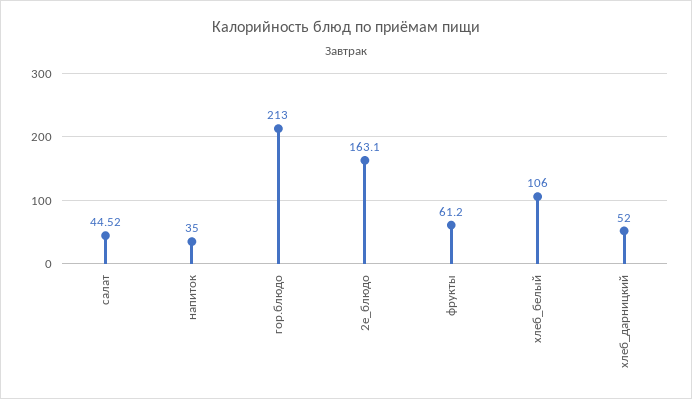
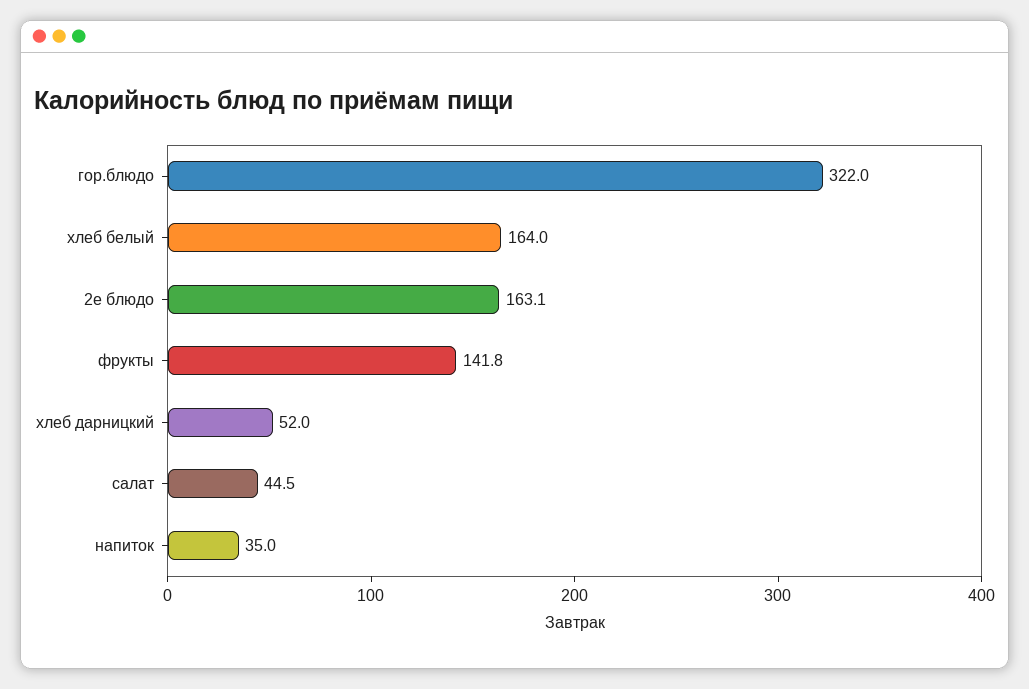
гор.блюдо: 213 -> 322
фрукты: 61.2 -> 141.8
хлеб_белый: 106 -> 164

